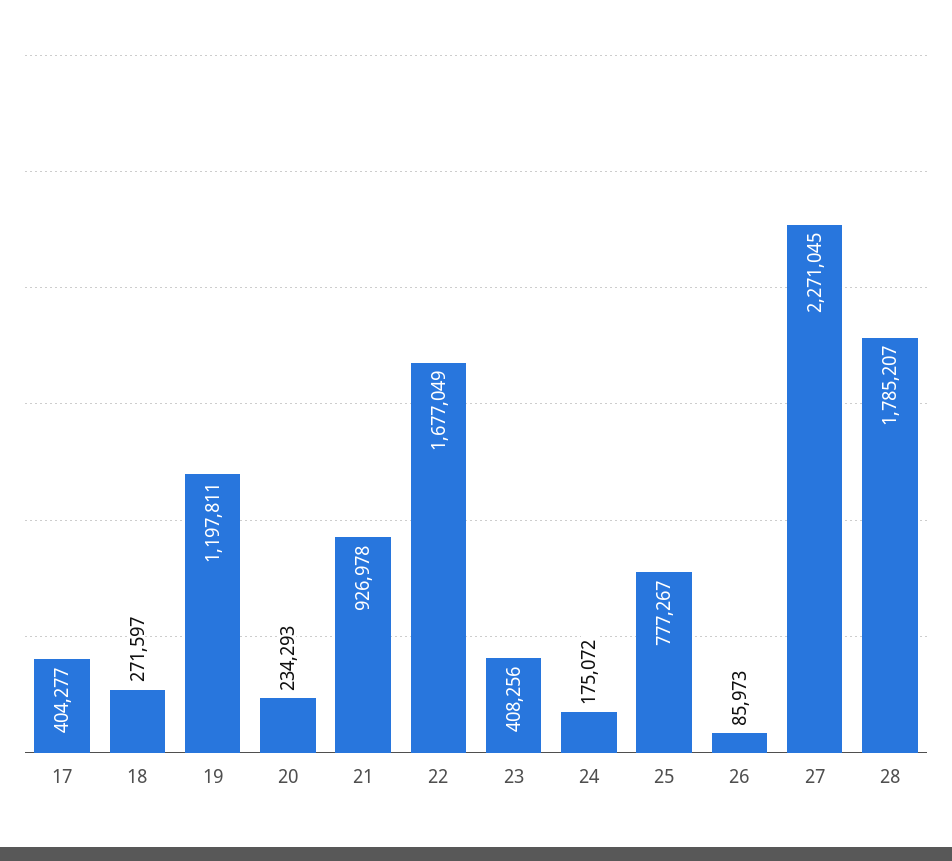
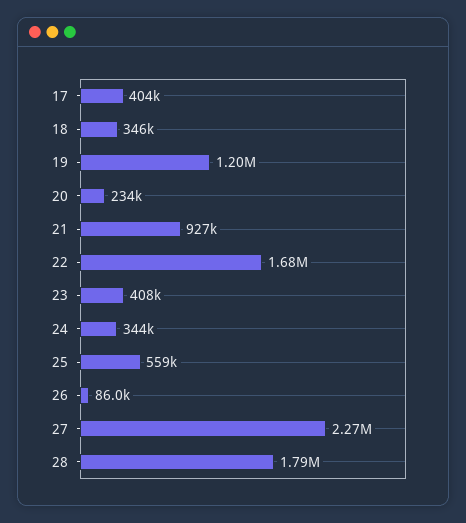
18: 271597 -> 346000
24: 175072 -> 344000
25: 777267 -> 559000

